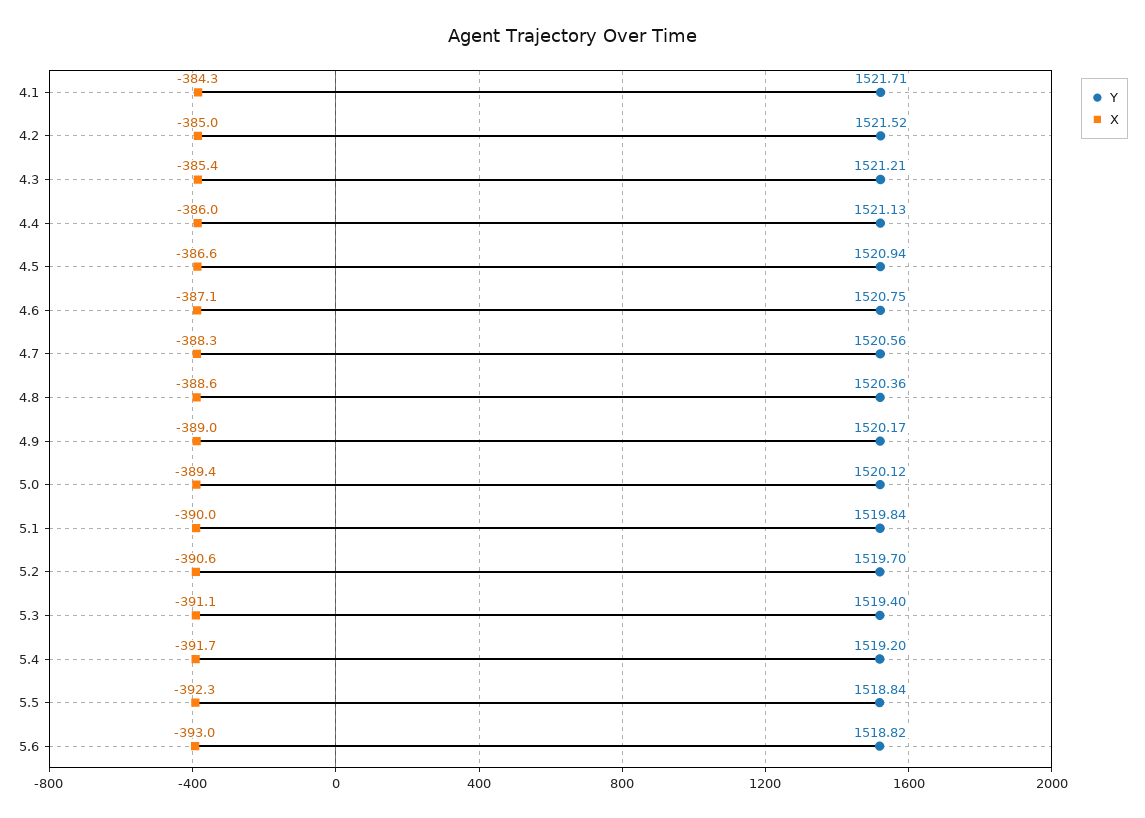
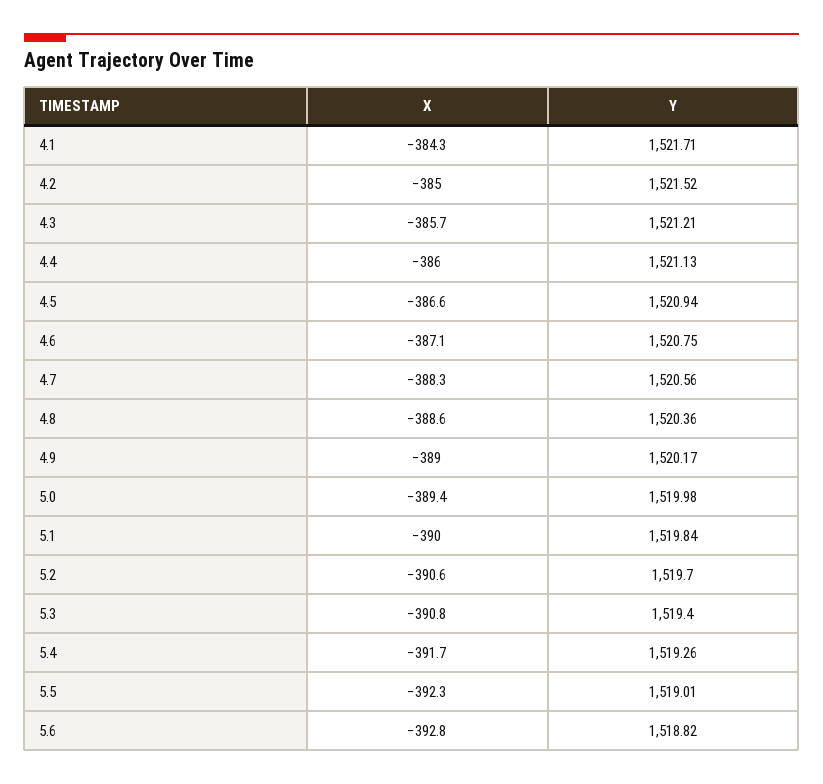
X, 4.3: -385.4 -> -385.7
Y, 5.0: 1520.12 -> 1519.98
X, 5.3: -391.1 -> -390.8
Y, 5.4: 1519.2 -> 1519.26
Y, 5.5: 1518.84 -> 1519.01
X, 5.6: -393 -> -392.8

